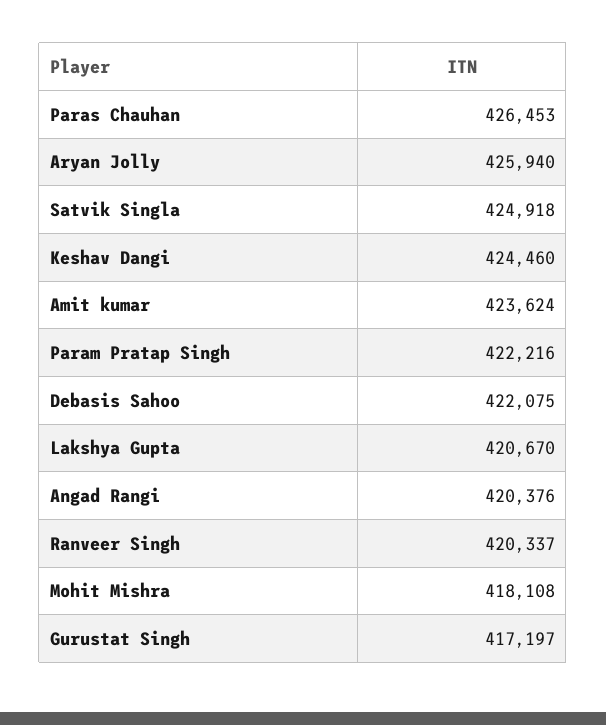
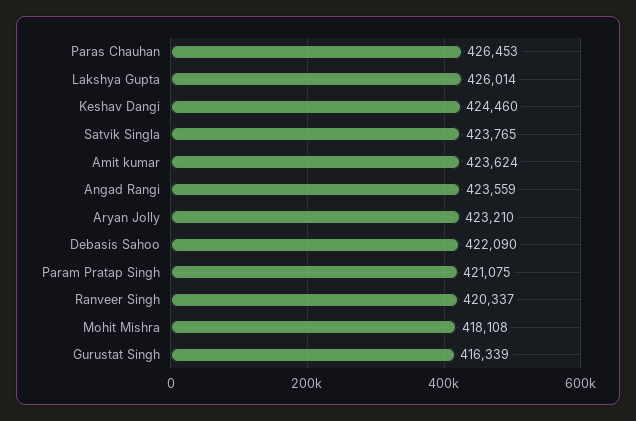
Aryan Jolly: 425940 -> 423210
Satvik Singla: 424918 -> 423765
Param Pratap Singh: 422216 -> 421075
Debasis Sahoo: 422075 -> 422090
Lakshya Gupta: 420670 -> 426014
Angad Rangi: 420376 -> 423559
Gurustat Singh: 417197 -> 416339

